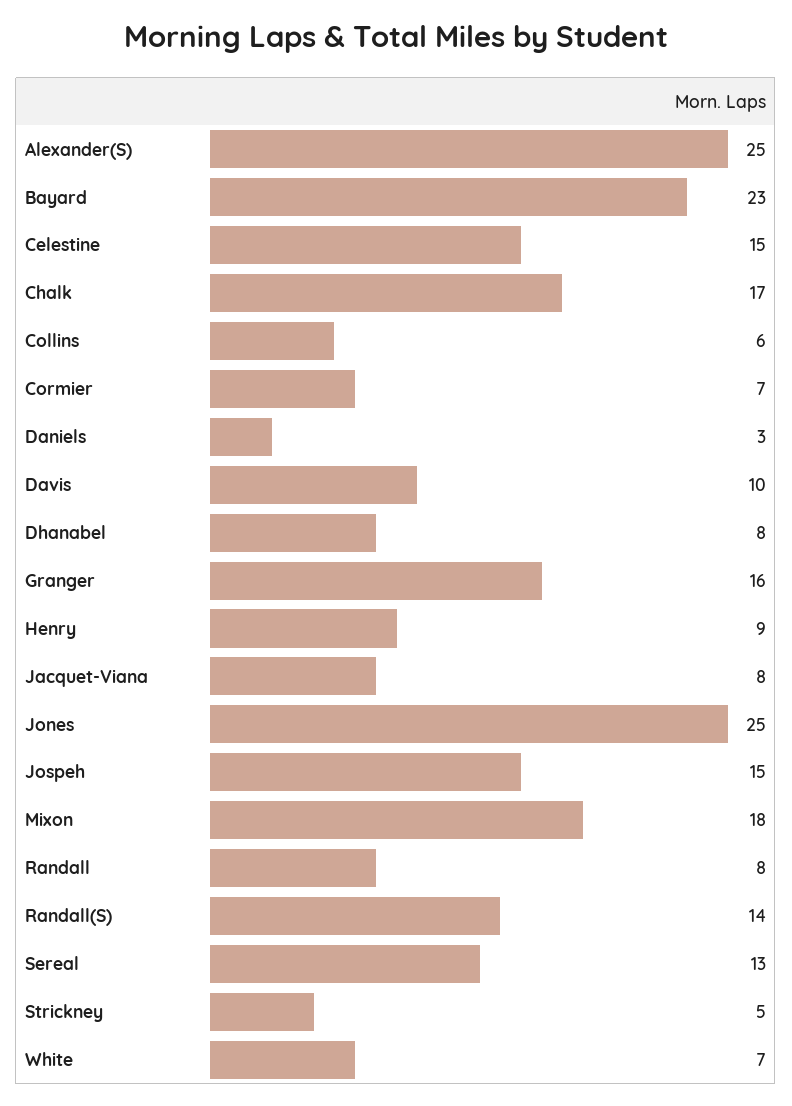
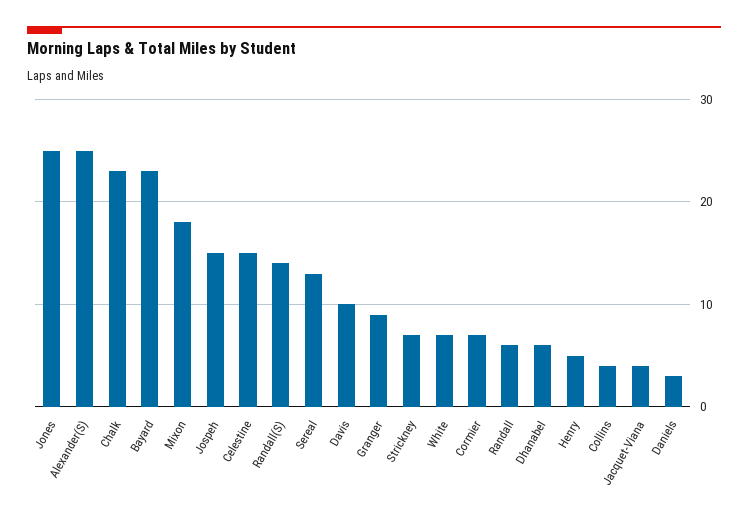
Chalk: 17 -> 23
Collins: 6 -> 4
Dhanabel: 8 -> 6
Granger: 16 -> 9
Henry: 9 -> 5
Jacquet-Viana: 8 -> 4
Randall: 8 -> 6
Strickney: 5 -> 7

